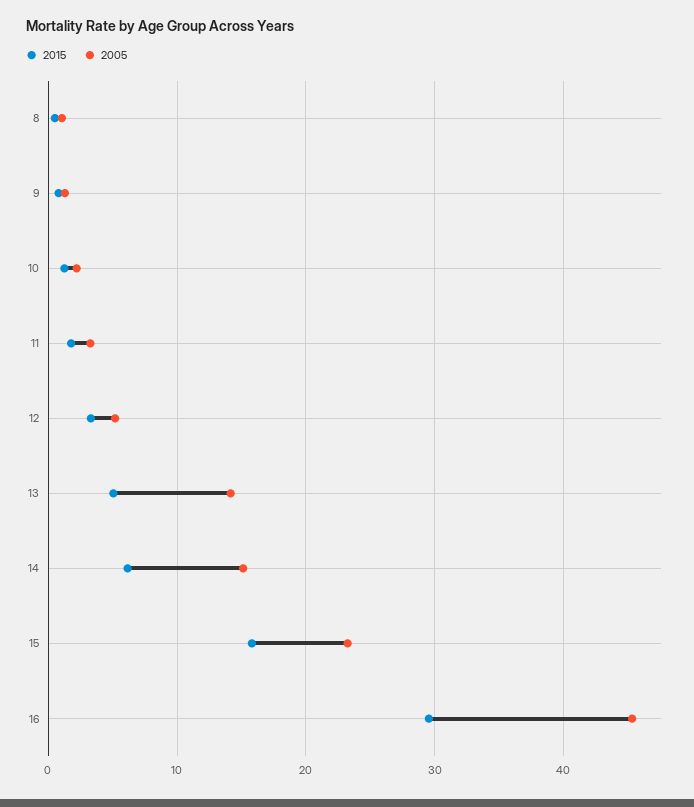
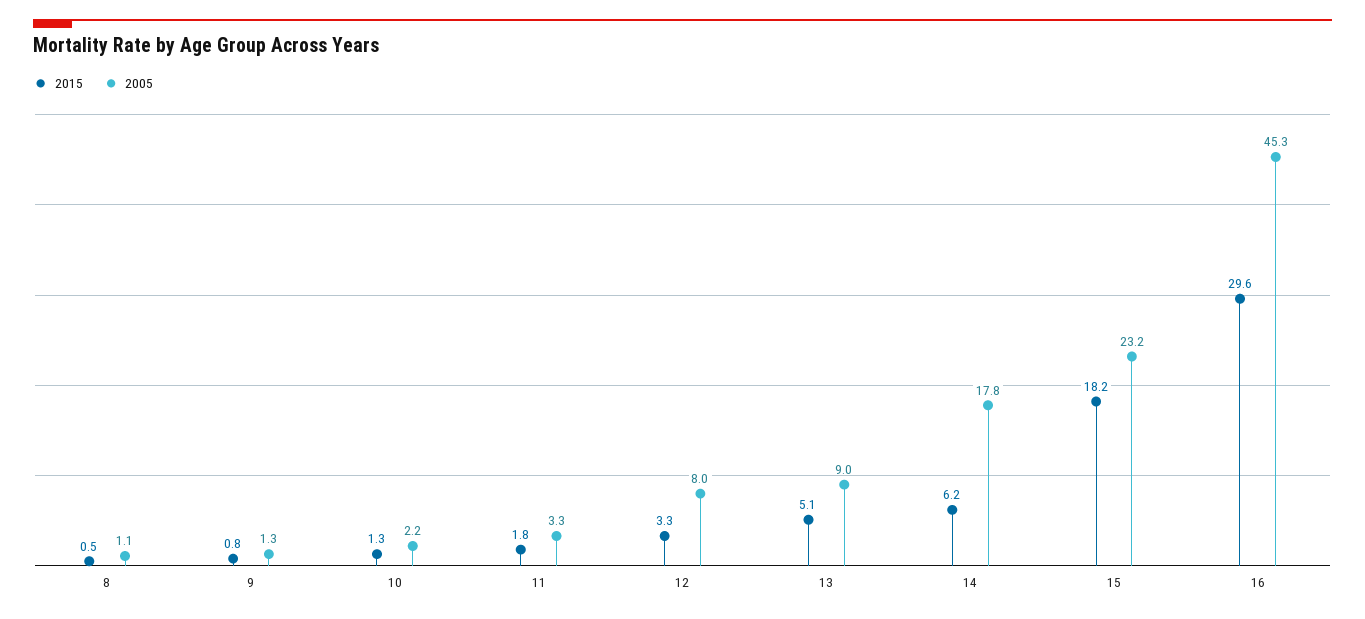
2005, 12: 5 -> 8
2005, 13: 14 -> 9
2005, 14: 15 -> 17.8
2015, 15: 16 -> 18.2

